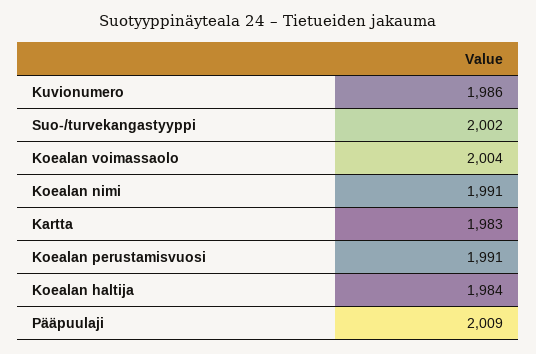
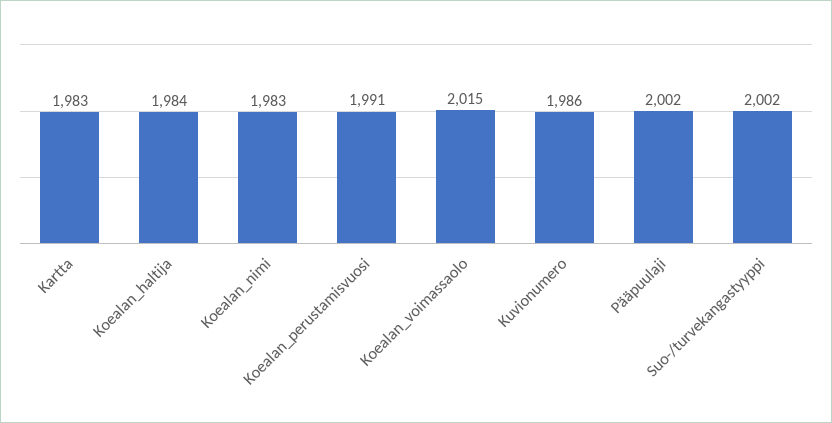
Koealan voimassaolo: 2004 -> 2015
Koealan nimi: 1991 -> 1983
Pääpuulaji: 2009 -> 2002

